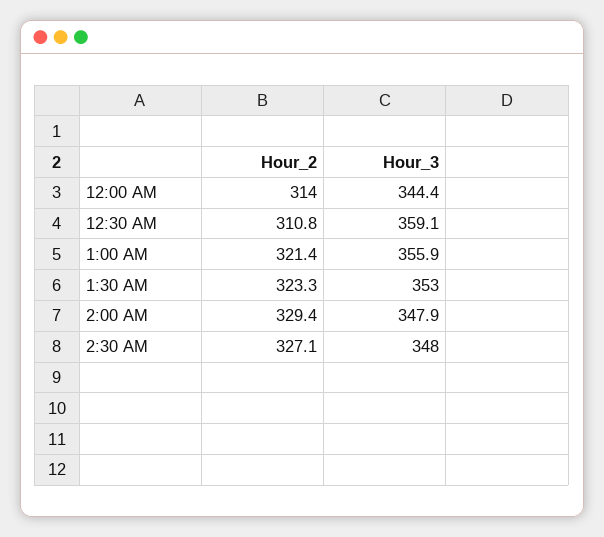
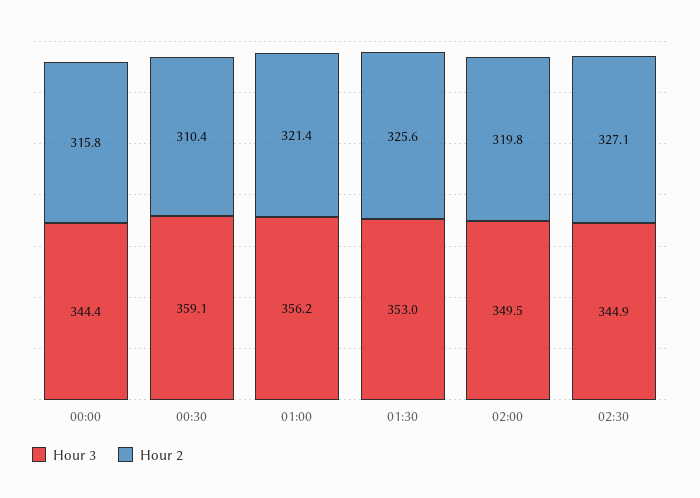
Hour_2, 12:00 AM: 314 -> 315.8
Hour_2, 12:30 AM: 310.8 -> 310.4
Hour_3, 1:00 AM: 355.9 -> 356.2
Hour_2, 1:30 AM: 323.3 -> 325.6
Hour_2, 2:00 AM: 329.4 -> 319.8
Hour_3, 2:00 AM: 347.9 -> 349.5
Hour_3, 2:30 AM: 348 -> 344.9

